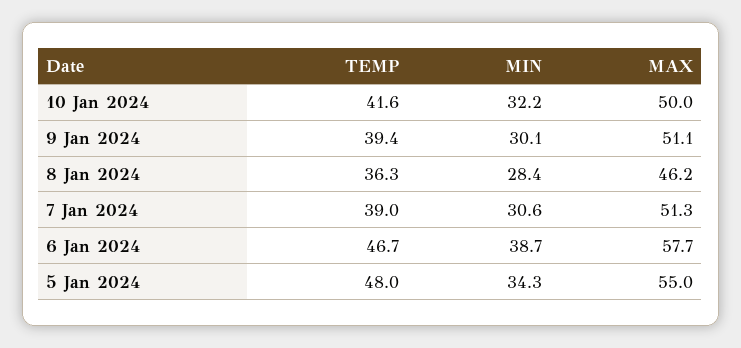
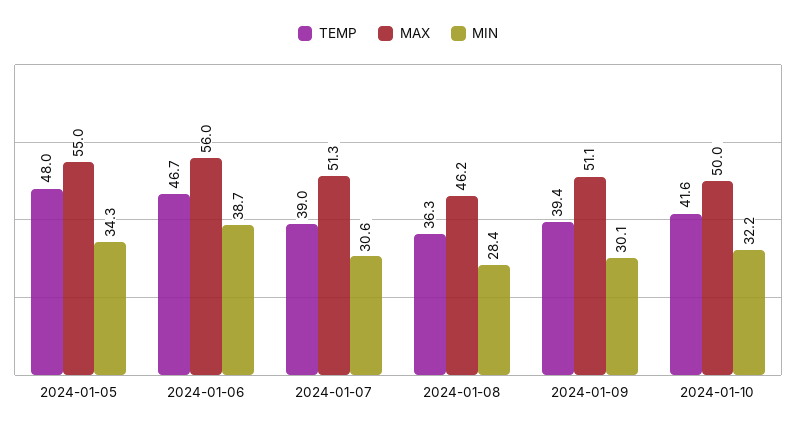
MAX, 6 Jan 2024: 57.7 -> 56

